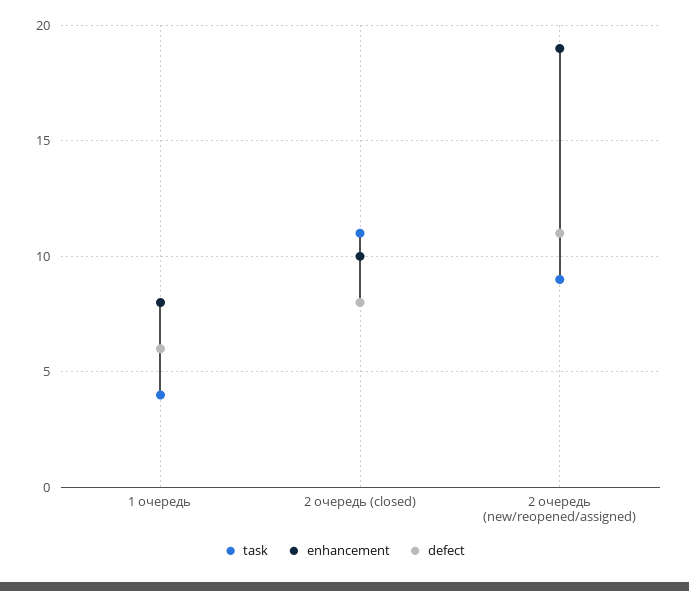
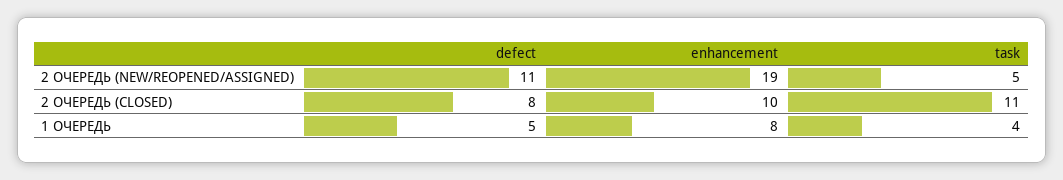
defect, 1 очередь: 6 -> 5
task, 2 очередь (new/reopened/assigned): 9 -> 5

